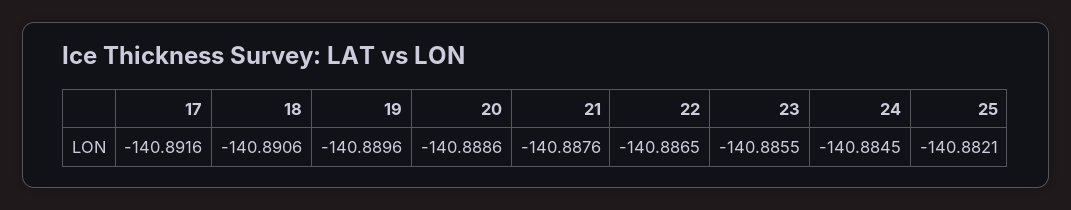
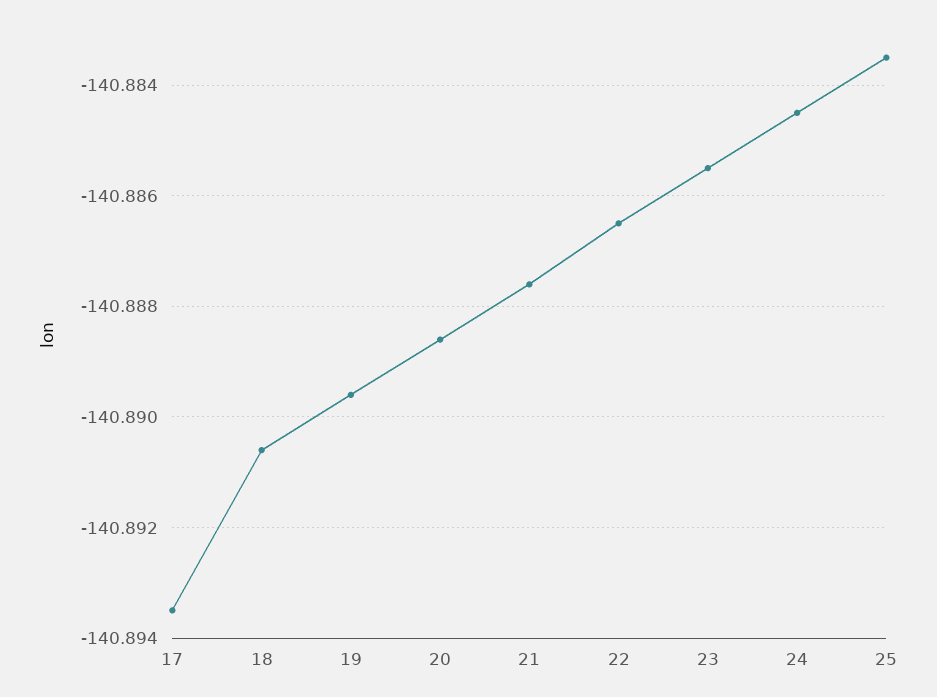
17: -140.8916 -> -140.8935
25: -140.8821 -> -140.8835

